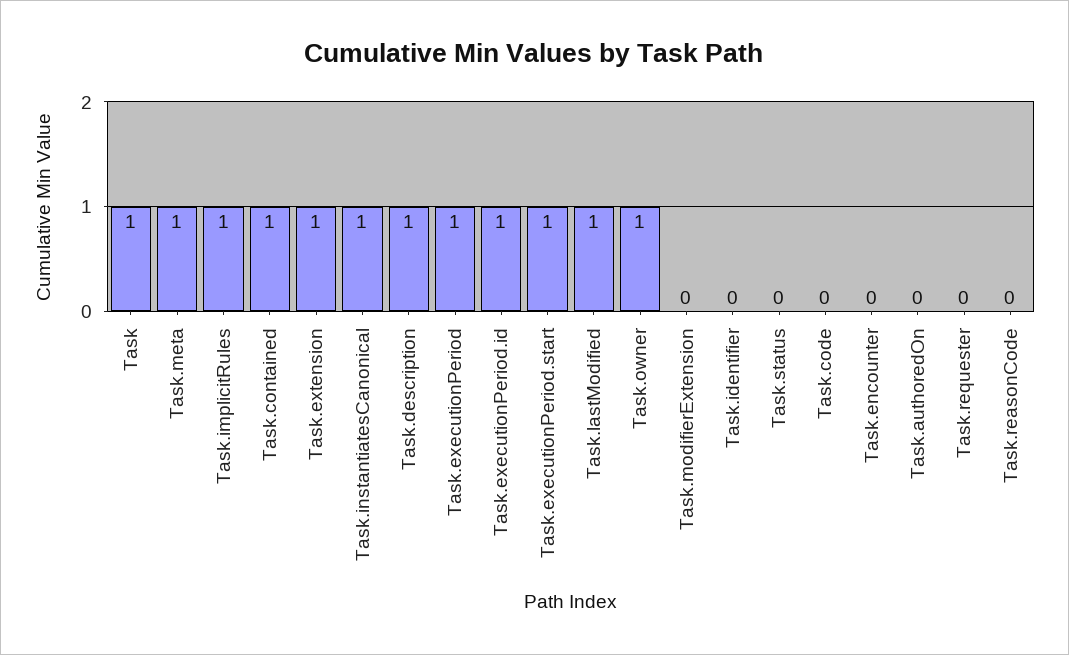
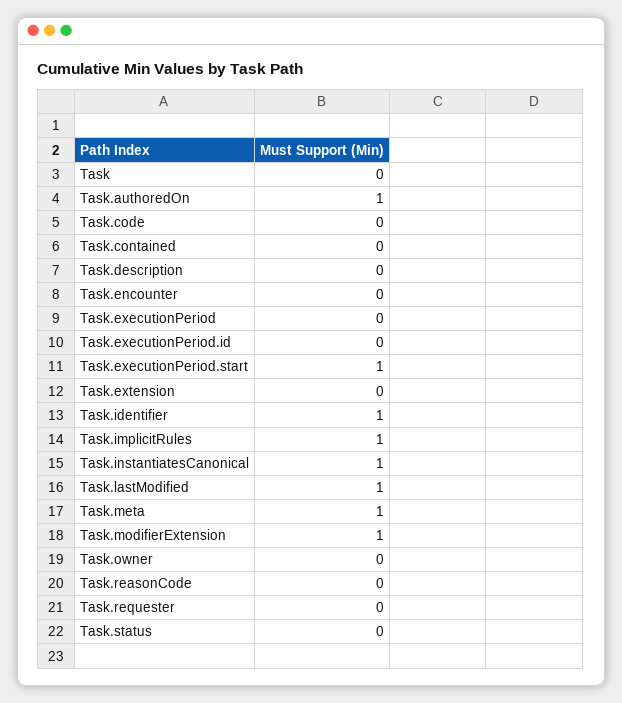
Task: 1 -> 0
Task.contained: 1 -> 0
Task.extension: 1 -> 0
Task.description: 1 -> 0
Task.executionPeriod: 1 -> 0
Task.executionPeriod.id: 1 -> 0
Task.owner: 1 -> 0
Task.modifierExtension: 0 -> 1
Task.identifier: 0 -> 1
Task.authoredOn: 0 -> 1

